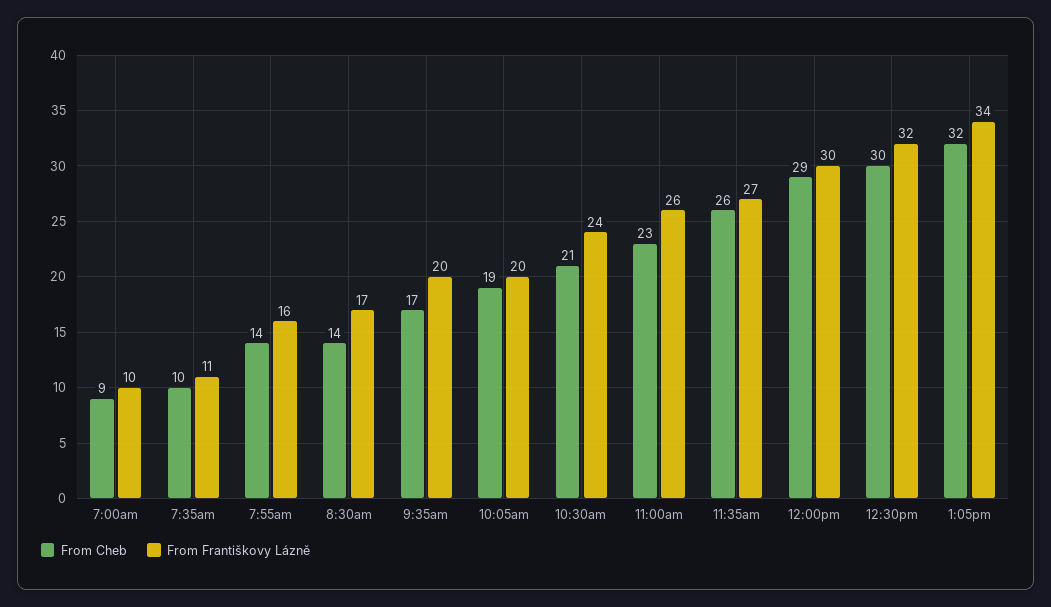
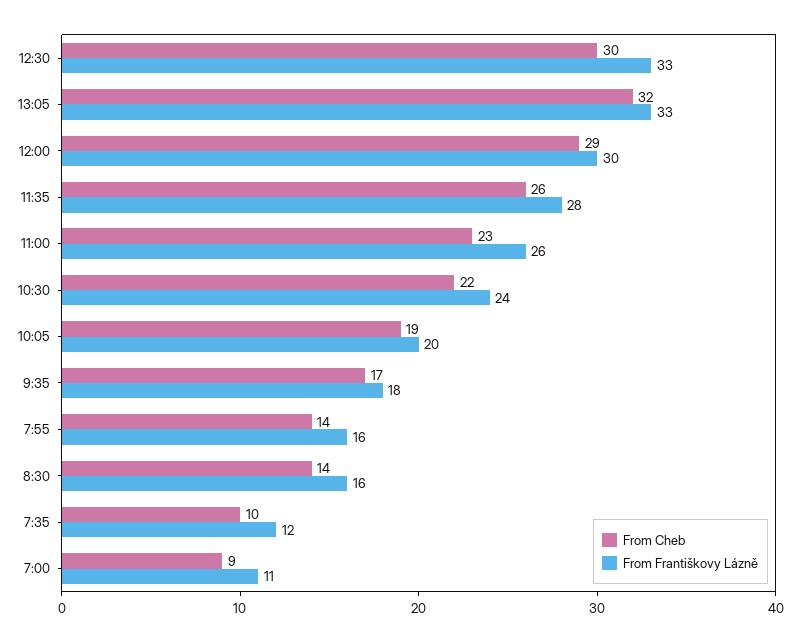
From Františkovy Lázně, 7:00am: 10 -> 11
From Františkovy Lázně, 7:35am: 11 -> 12
From Františkovy Lázně, 8:30am: 17 -> 16
From Františkovy Lázně, 9:35am: 20 -> 18
From Cheb, 10:30am: 21 -> 22
From Františkovy Lázně, 11:35am: 27 -> 28
From Františkovy Lázně, 12:30pm: 32 -> 33
From Františkovy Lázně, 1:05pm: 34 -> 33

